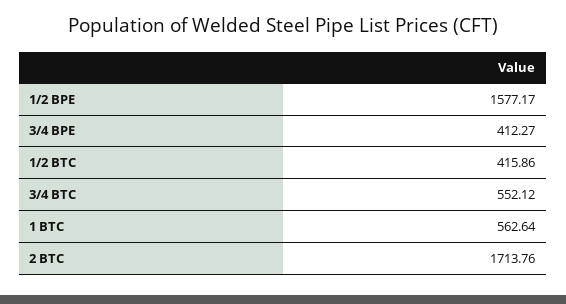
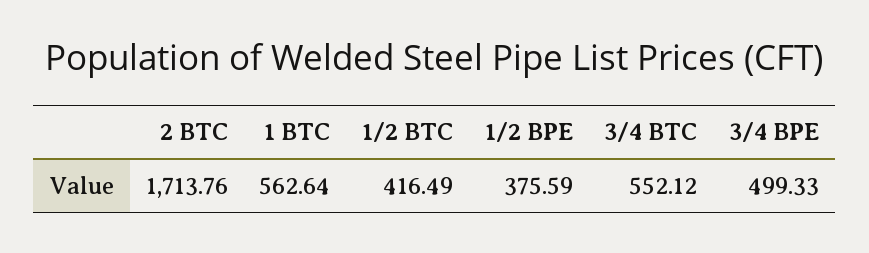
1/2 BPE: 1577.17 -> 375.59
3/4 BPE: 412.27 -> 499.33
1/2 BTC: 415.86 -> 416.49

